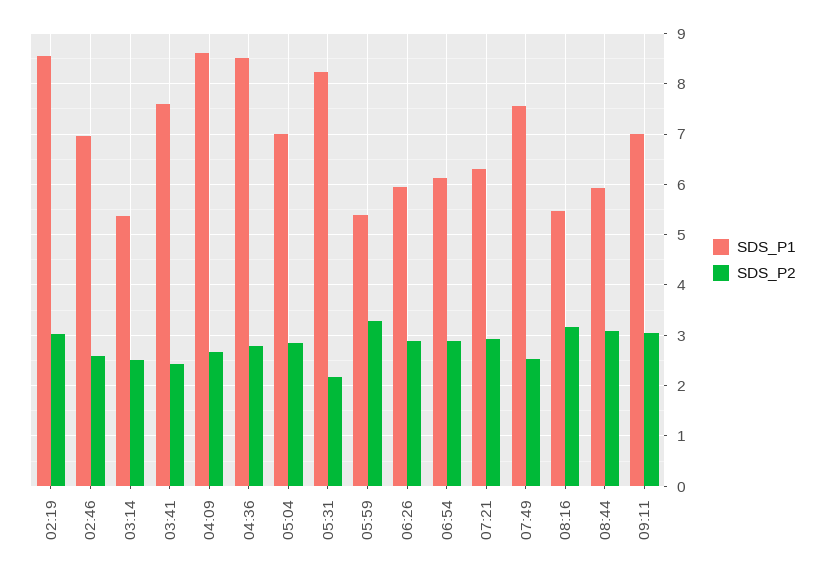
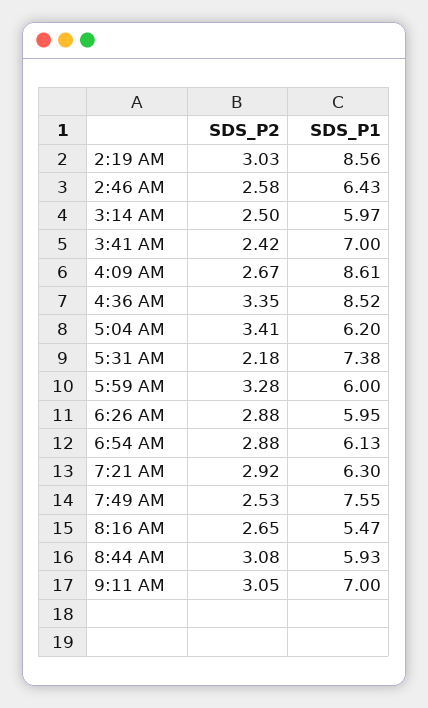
SDS_P1, 02:46: 7 -> 6.43
SDS_P1, 03:14: 5.4 -> 5.97
SDS_P1, 03:41: 7.6 -> 7
SDS_P2, 04:36: 2.8 -> 3.35
SDS_P1, 05:04: 7 -> 6.2
SDS_P2, 05:04: 2.8 -> 3.41
SDS_P1, 05:31: 8.2 -> 7.38
SDS_P1, 05:59: 5.4 -> 6
SDS_P2, 08:16: 3.2 -> 2.65

